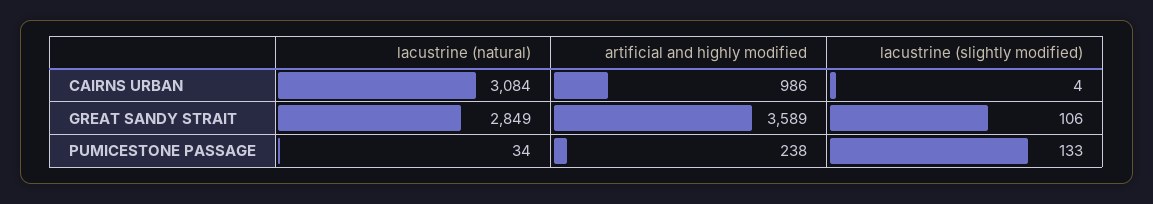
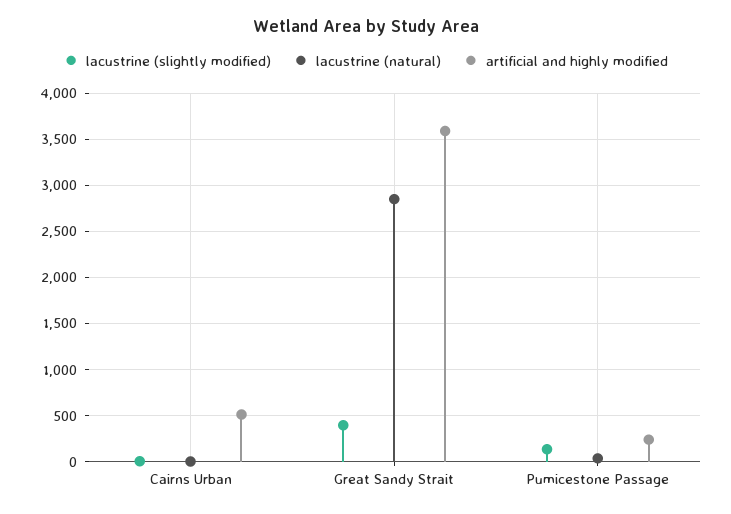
lacustrine (natural), CAIRNS URBAN: 3084 -> 0
artificial and highly modified, CAIRNS URBAN: 986 -> 500
lacustrine (slightly modified), GREAT SANDY STRAIT: 106 -> 400

